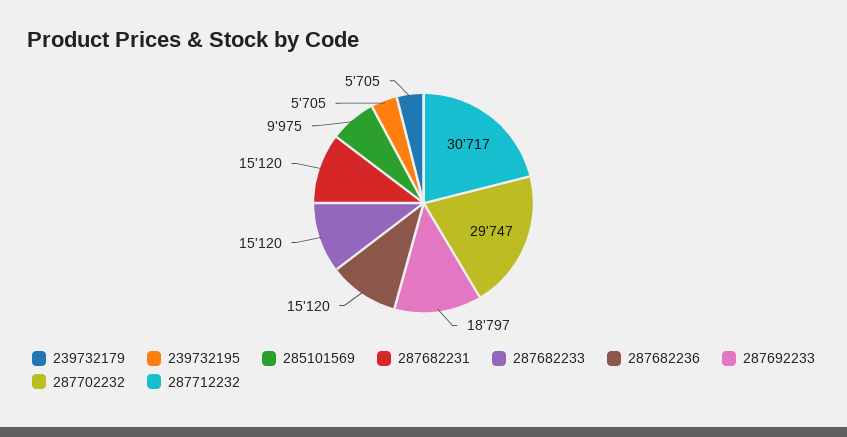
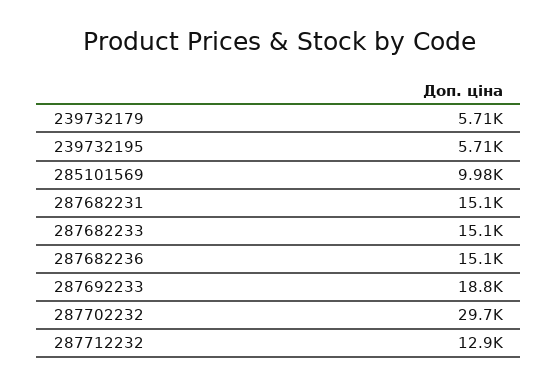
287712232: 30717 -> 12900

